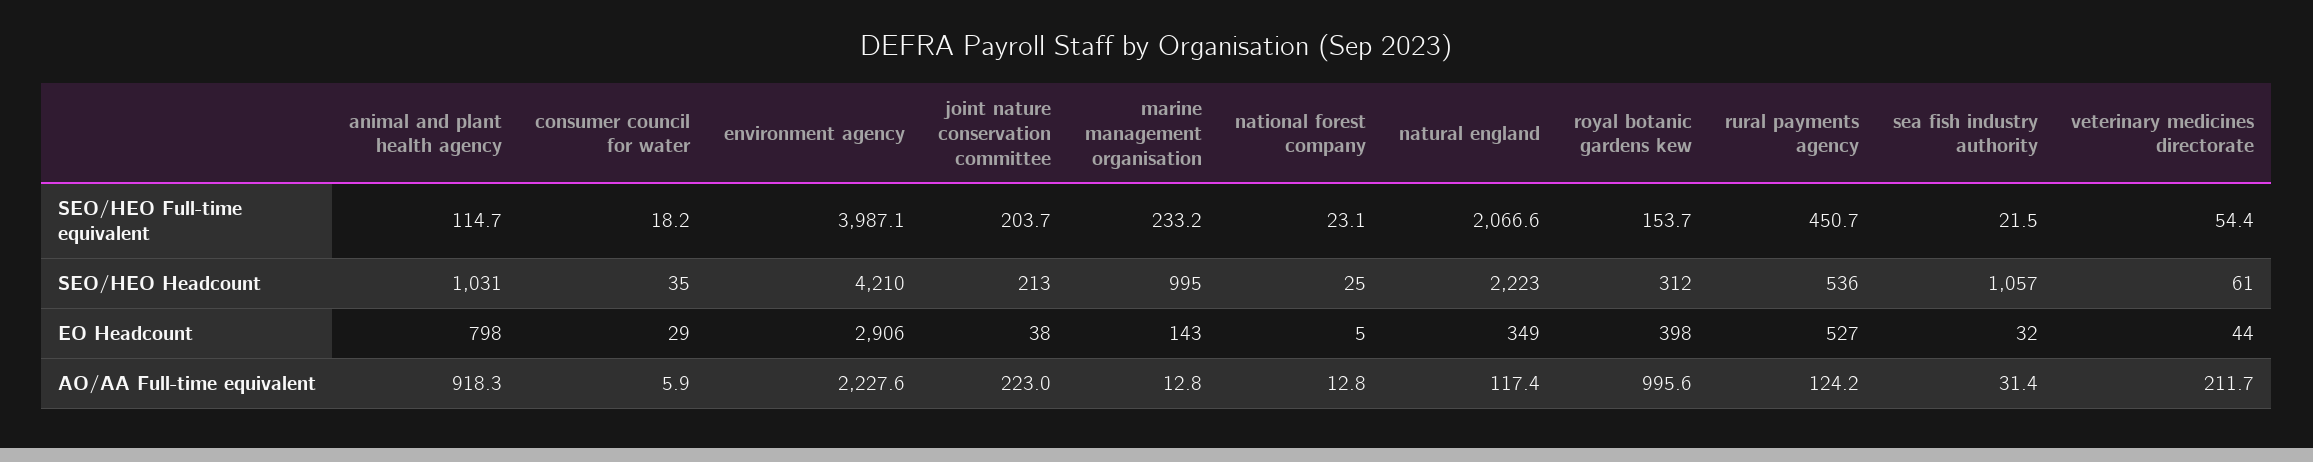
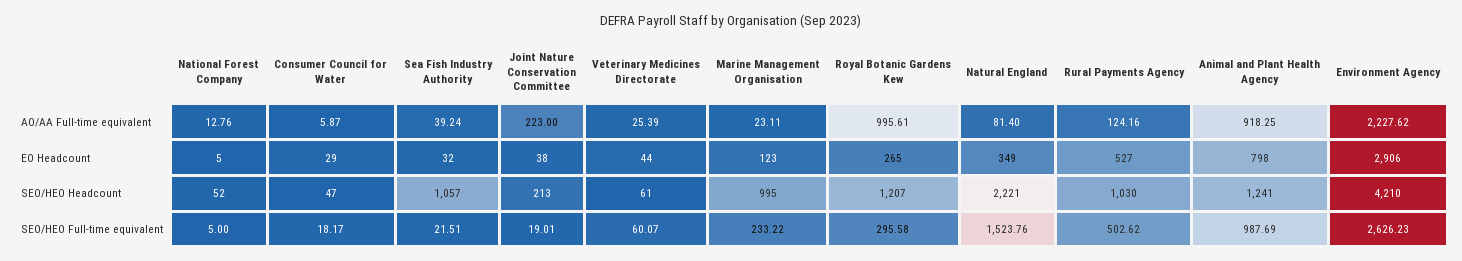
animal and plant health agency, SEO/HEO Full-time equivalent: 114.7 -> 987.69
environment agency, SEO/HEO Full-time equivalent: 3987.1 -> 2626.23
joint nature conservation committee, SEO/HEO Full-time equivalent: 203.7 -> 19.01
national forest company, SEO/HEO Full-time equivalent: 23.1 -> 5
natural england, SEO/HEO Full-time equivalent: 2066.6 -> 1523.76
royal botanic gardens kew, SEO/HEO Full-time equivalent: 153.7 -> 295.58
rural payments agency, SEO/HEO Full-time equivalent: 450.7 -> 502.62
veterinary medicines directorate, SEO/HEO Full-time equivalent: 54.4 -> 60.07
animal and plant health agency, SEO/HEO Headcount: 1031 -> 1241
consumer council for water, SEO/HEO Headcount: 35 -> 47
national forest company, SEO/HEO Headcount: 25 -> 52
natural england, SEO/HEO Headcount: 2223 -> 2221
royal botanic gardens kew, SEO/HEO Headcount: 312 -> 1207
rural payments agency, SEO/HEO Headcount: 536 -> 1030
marine management organisation, EO Headcount: 143 -> 123
royal botanic gardens kew, EO Headcount: 398 -> 265
marine management organisation, AO/AA Full-time equivalent: 12.8 -> 23.11
natural england, AO/AA Full-time equivalent: 117.4 -> 81.4
sea fish industry authority, AO/AA Full-time equivalent: 31.4 -> 39.24
veterinary medicines directorate, AO/AA Full-time equivalent: 211.7 -> 25.39

